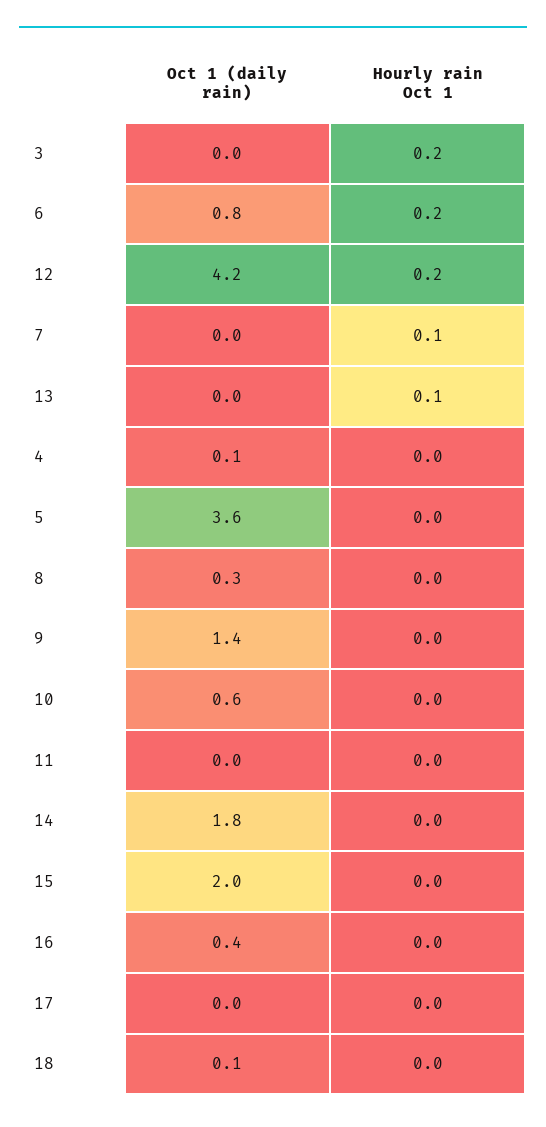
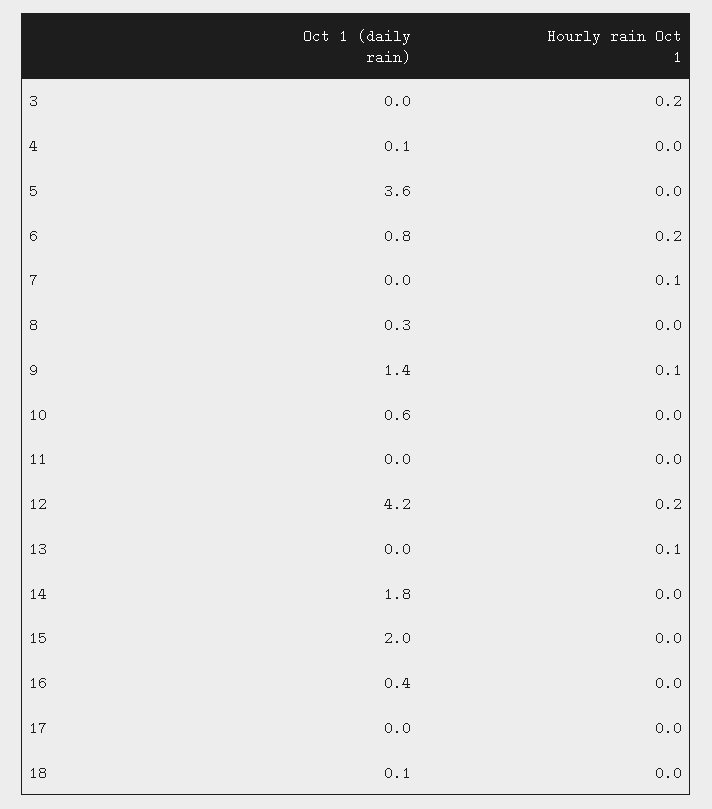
Hourly rain Oct 1, 9: 0 -> 0.1

